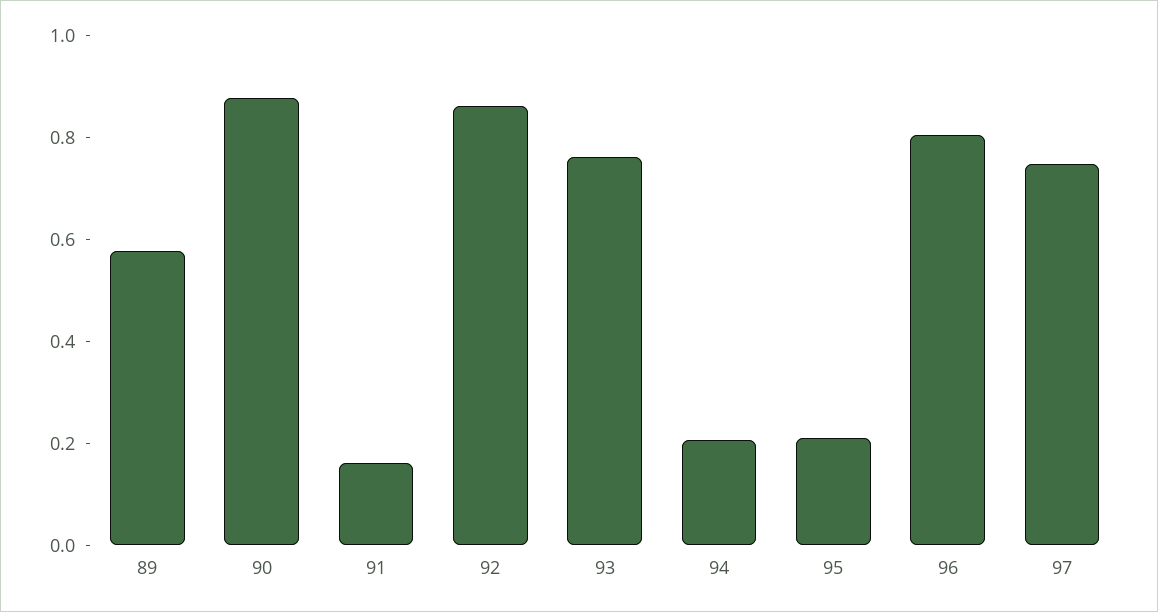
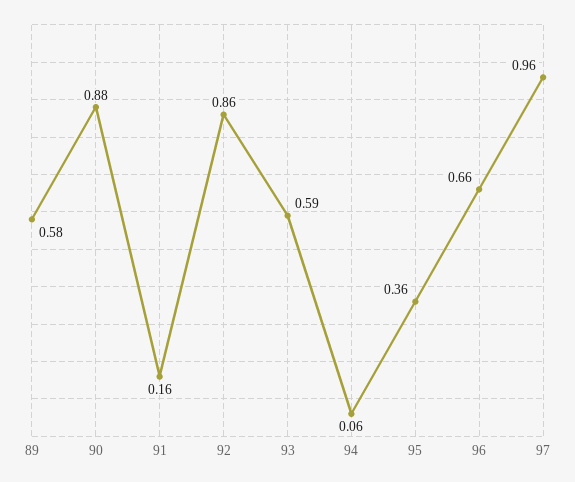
93: 0.75 -> 0.59
94: 0.2 -> 0.06
95: 0.2 -> 0.36
96: 0.8 -> 0.66
97: 0.75 -> 0.96

